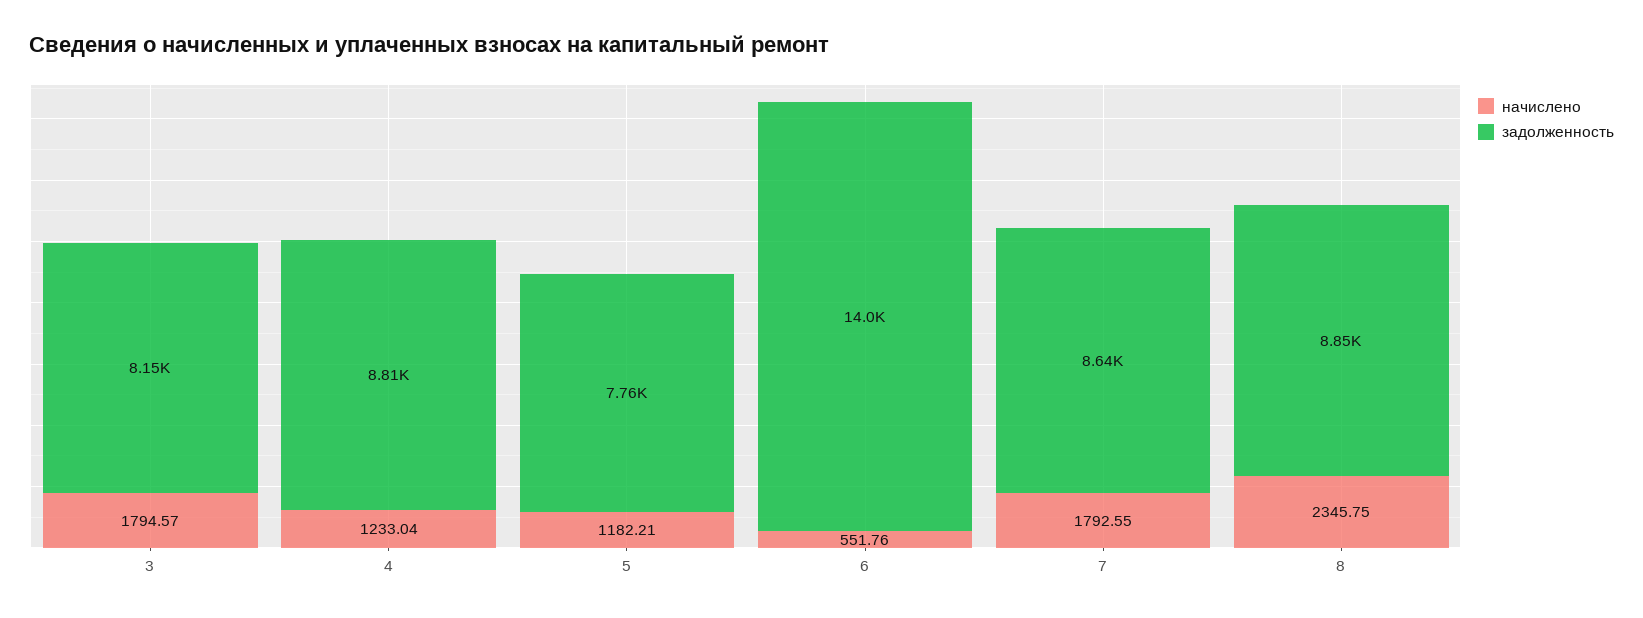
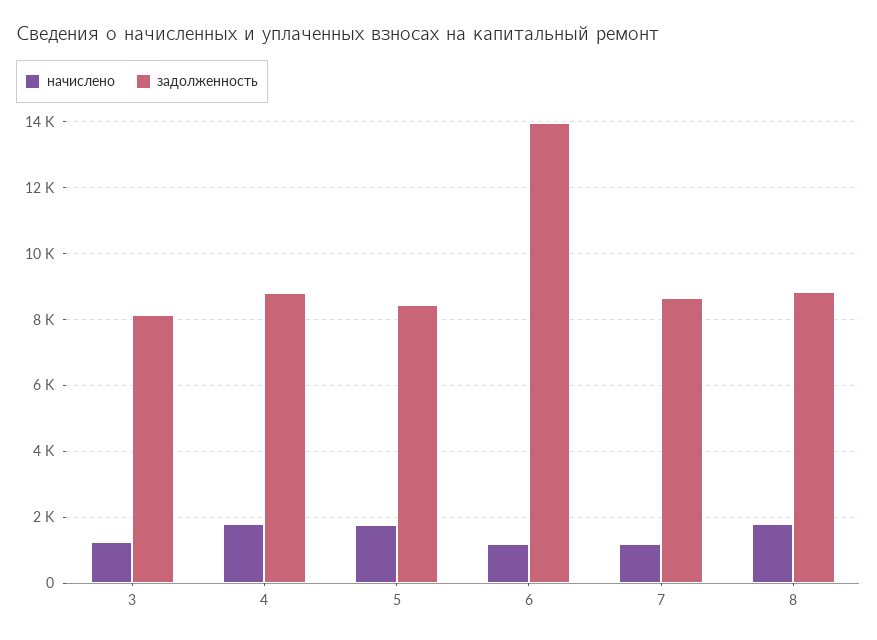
начислено, 3: 1794.57 -> 1200
начислено, 4: 1233.04 -> 1800
начислено, 5: 1182.21 -> 1800
задолженность, 5: 7760 -> 8400
начислено, 6: 551.76 -> 1200
начислено, 7: 1792.55 -> 1200
начислено, 8: 2345.75 -> 1800

